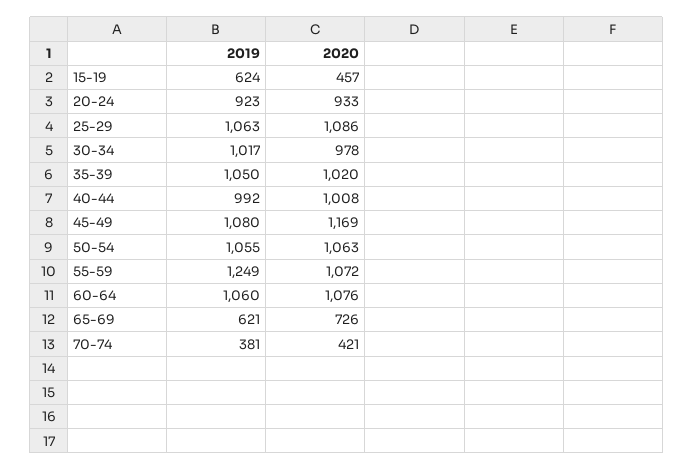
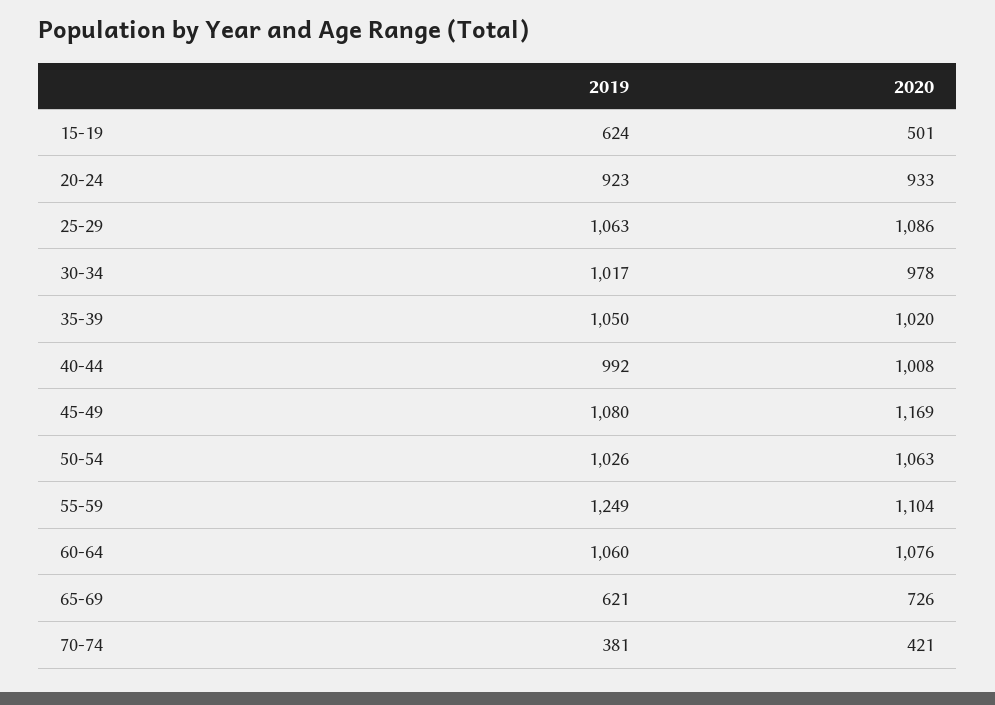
2020, 15-19: 457 -> 501
2019, 50-54: 1055 -> 1026
2020, 55-59: 1072 -> 1104

